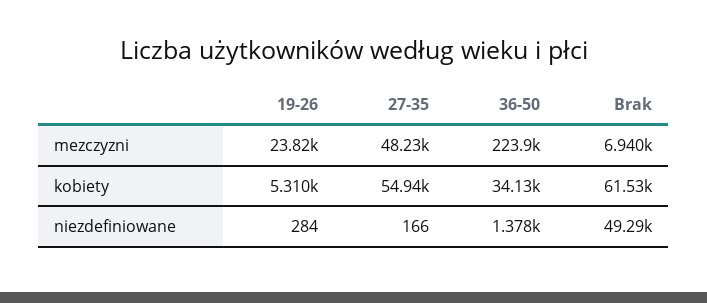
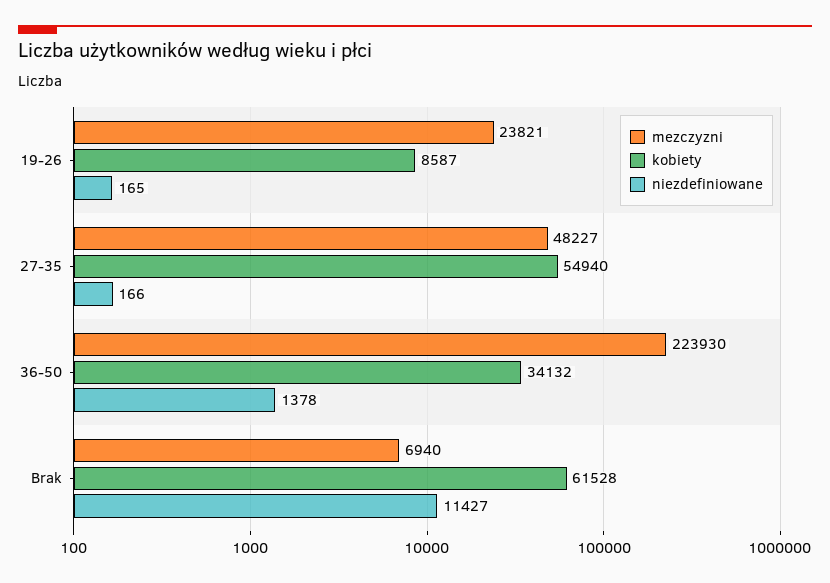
kobiety, 19-26: 5310 -> 8587
niezdefiniowane, 19-26: 284 -> 165
niezdefiniowane, Brak: 49290 -> 11427

